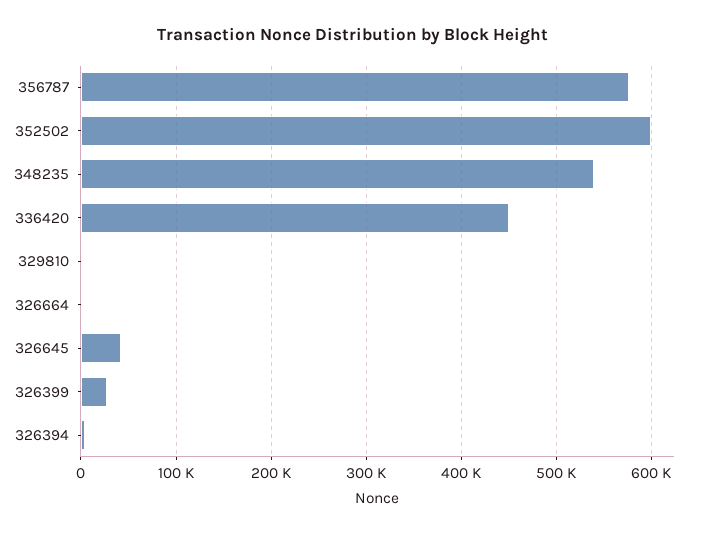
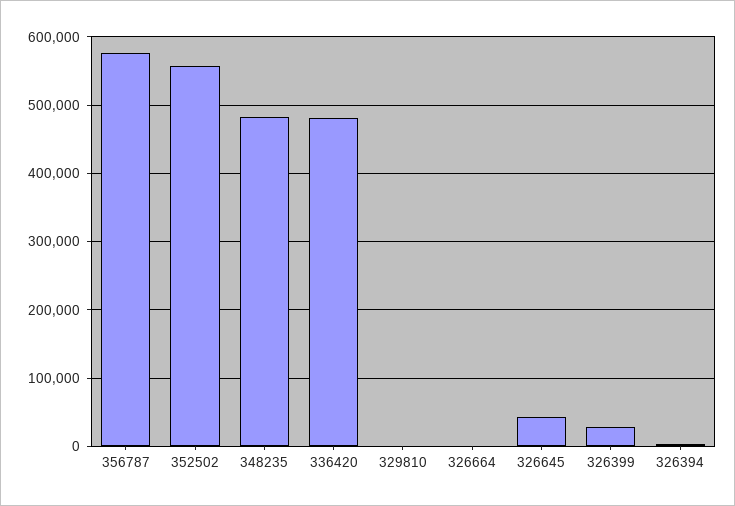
352502: 600000 -> 560000
348235: 540000 -> 480000
336420: 450000 -> 480000

